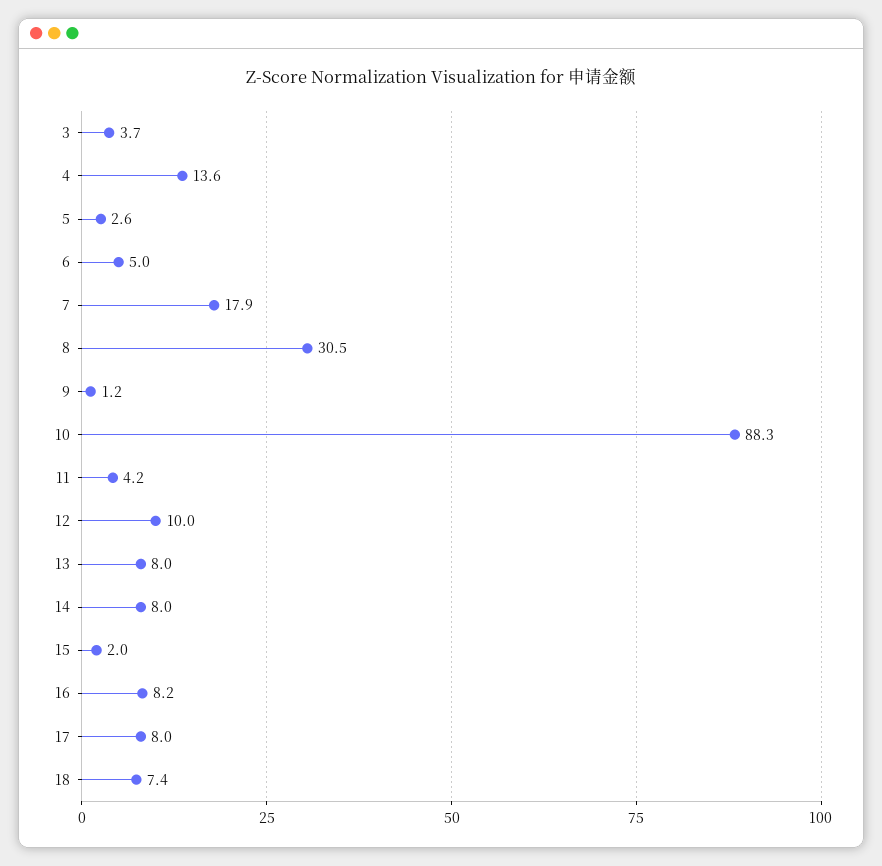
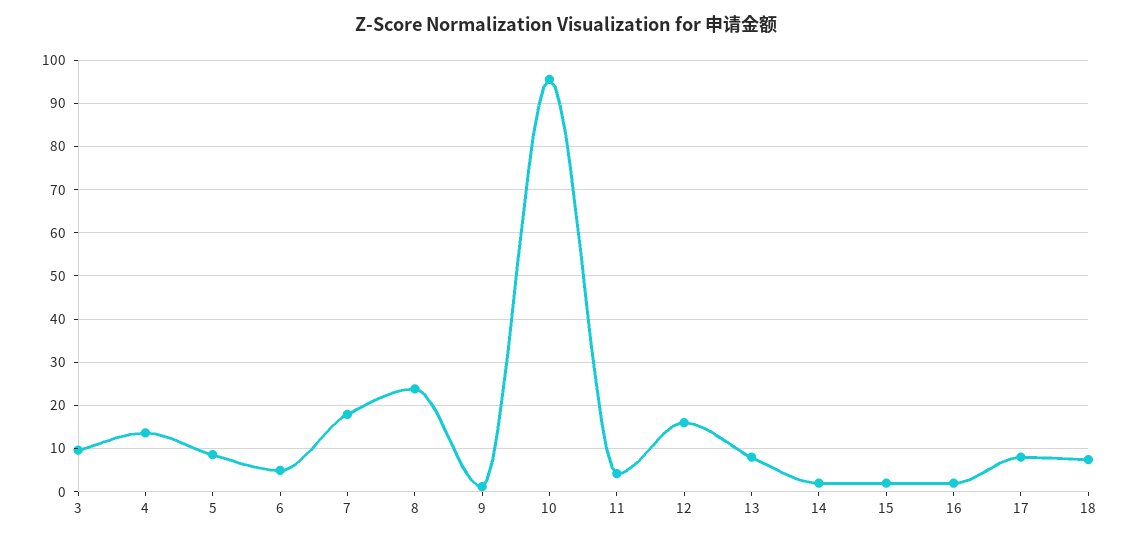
3: 3.7 -> 10
5: 2.6 -> 8
8: 30.5 -> 24
10: 88.3 -> 96
12: 10 -> 16
14: 8 -> 2
16: 8.2 -> 2

